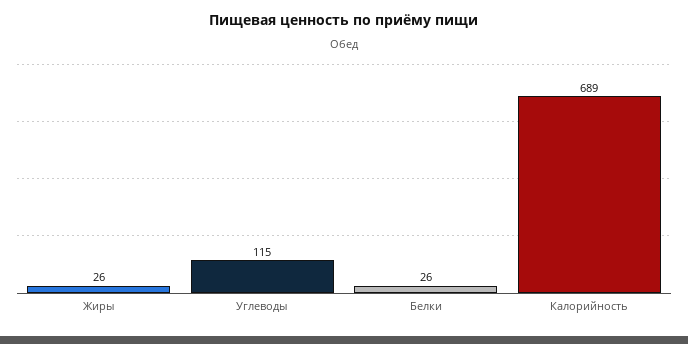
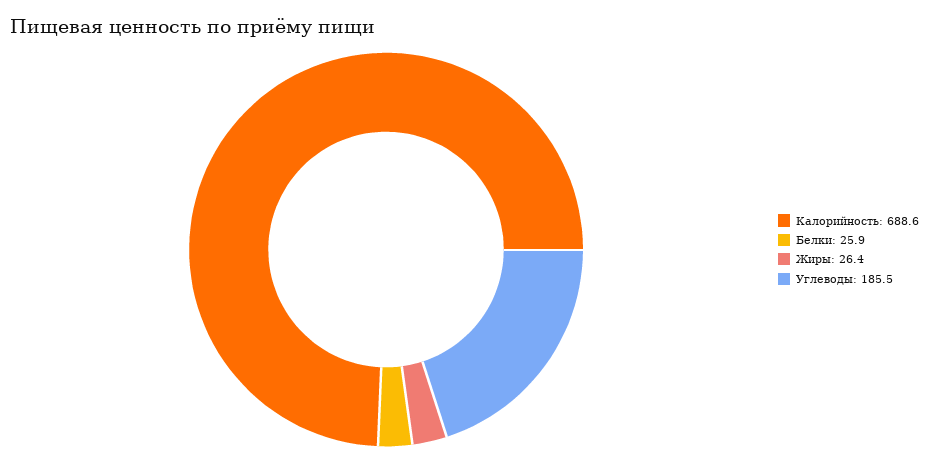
Углеводы: 115 -> 185.5

